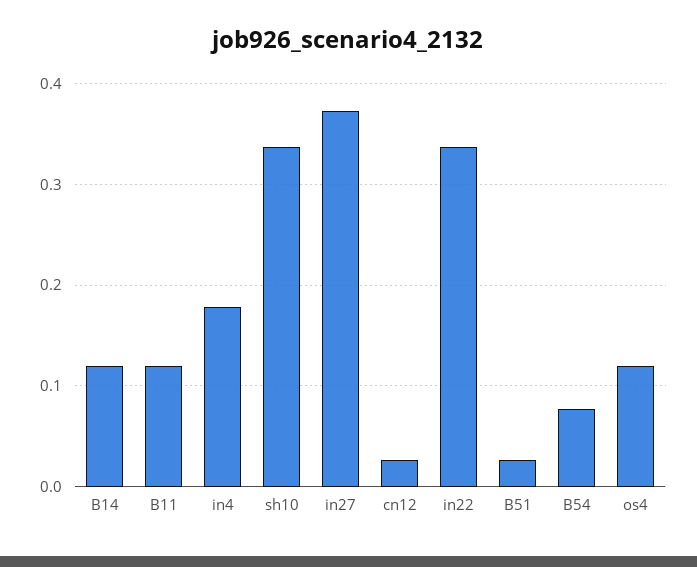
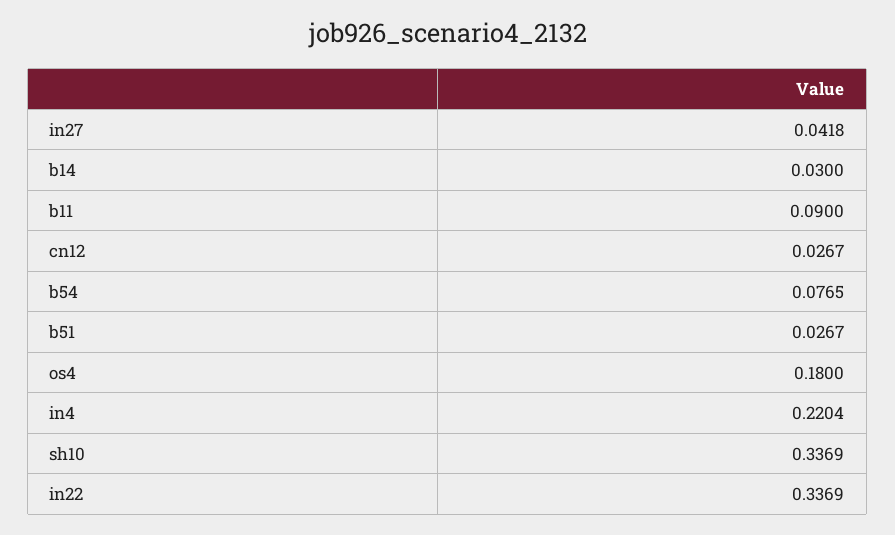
B14: 0.12 -> 0.03
B11: 0.12 -> 0.09
in4: 0.18 -> 0.2204
in27: 0.37 -> 0.0418
os4: 0.12 -> 0.18

